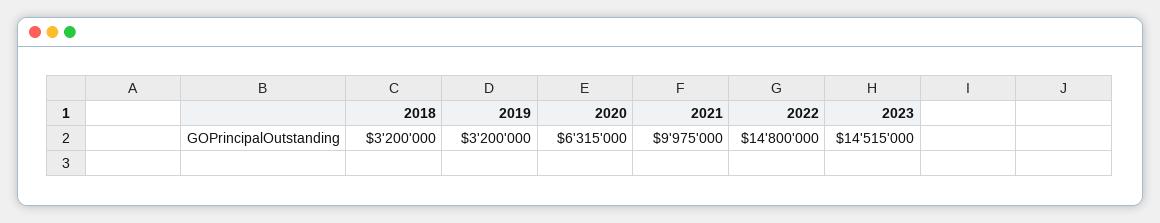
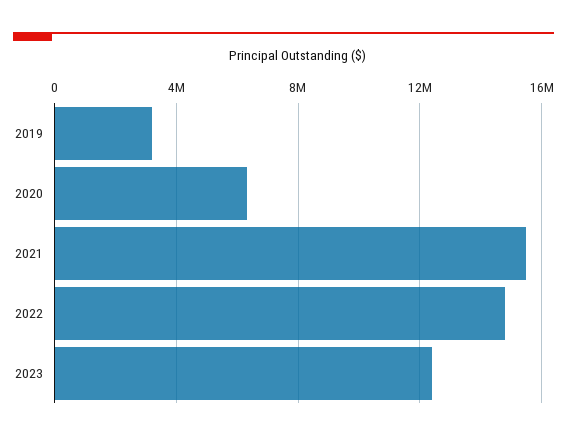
2018: 3200000 -> none
2021: 9975000 -> 15500000
2023: 14515000 -> 12500000

